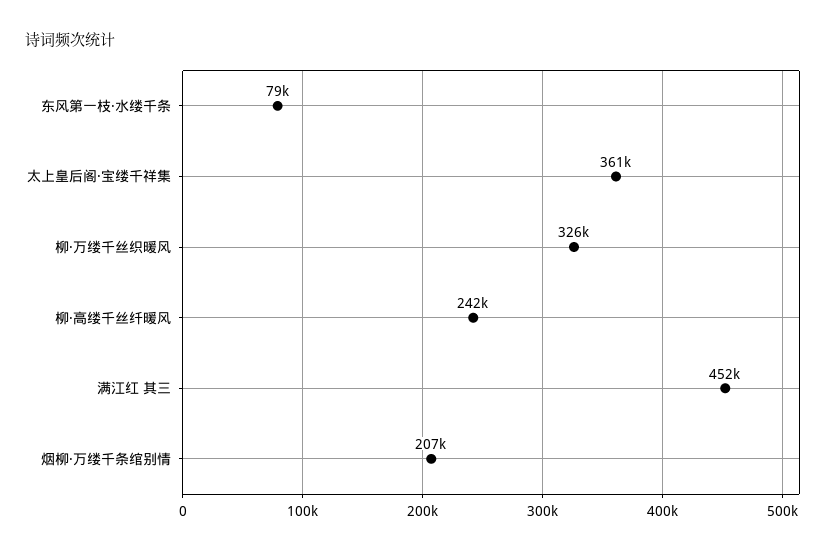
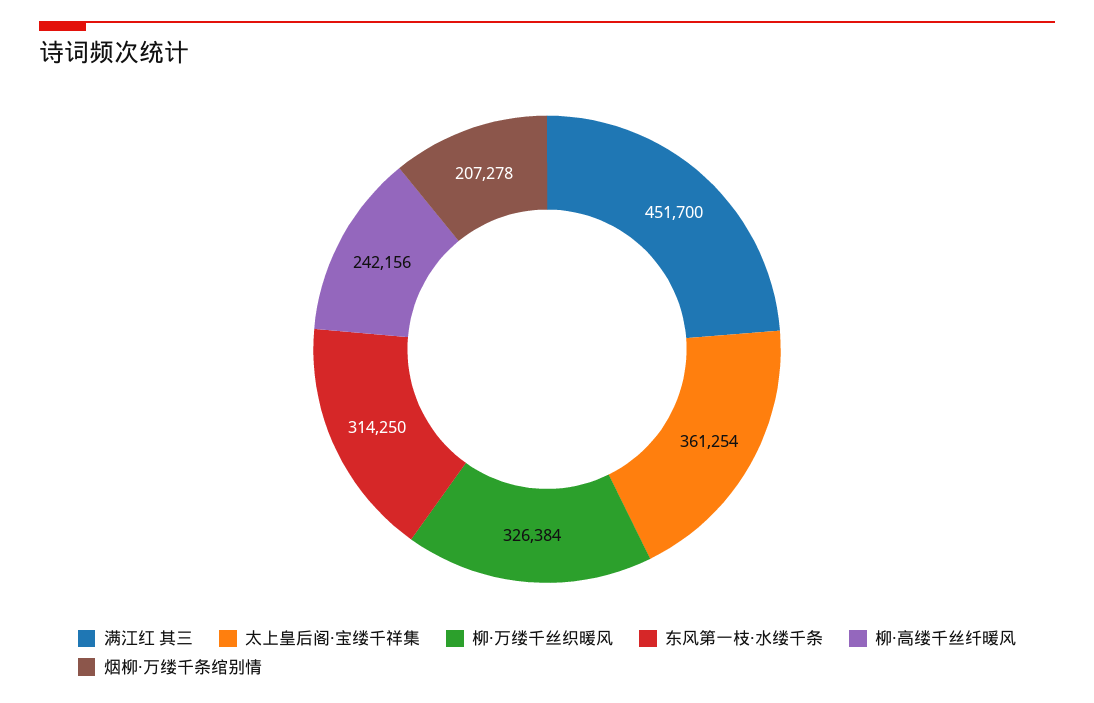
东风第一枝·水缕千条: 79000 -> 314250

